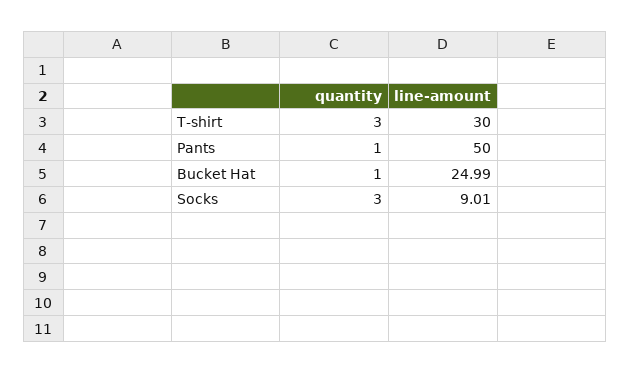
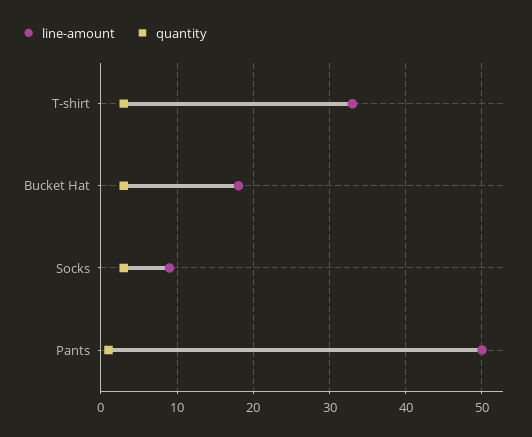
line-amount, T-shirt: 30 -> 33
quantity, Bucket Hat: 1 -> 3
line-amount, Bucket Hat: 24.99 -> 18

